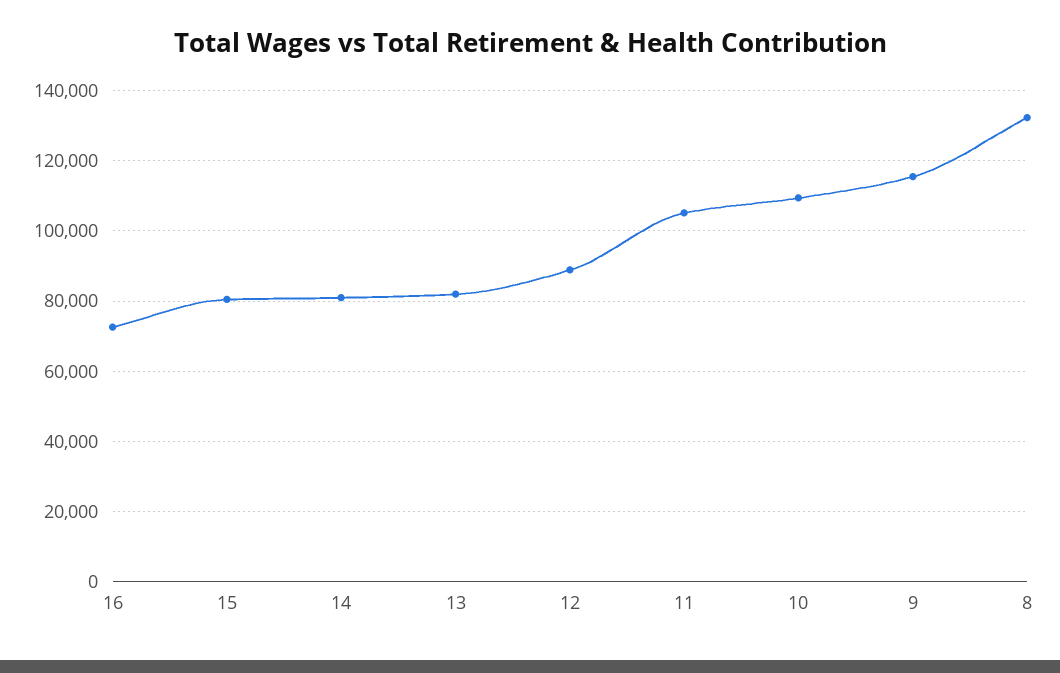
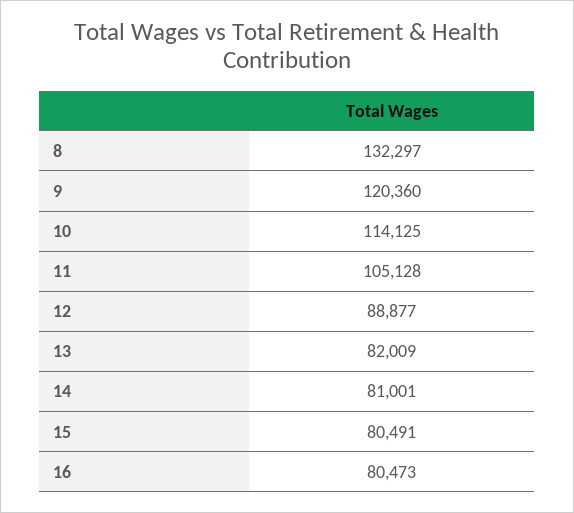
16: 72000 -> 80473
10: 110000 -> 114125
9: 116000 -> 120360

